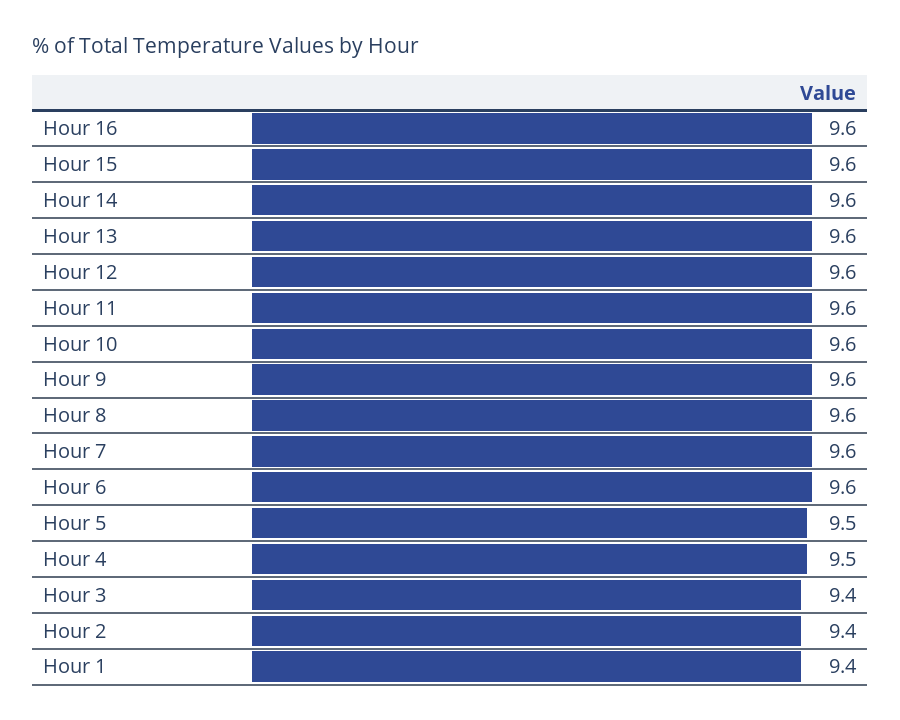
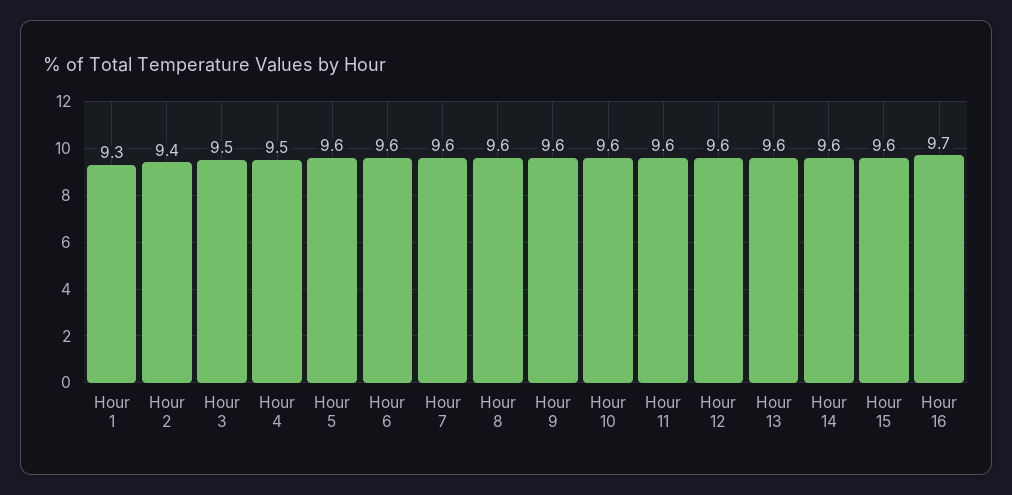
Hour 16: 9.6 -> 9.7
Hour 5: 9.5 -> 9.6
Hour 3: 9.4 -> 9.5
Hour 1: 9.4 -> 9.3

